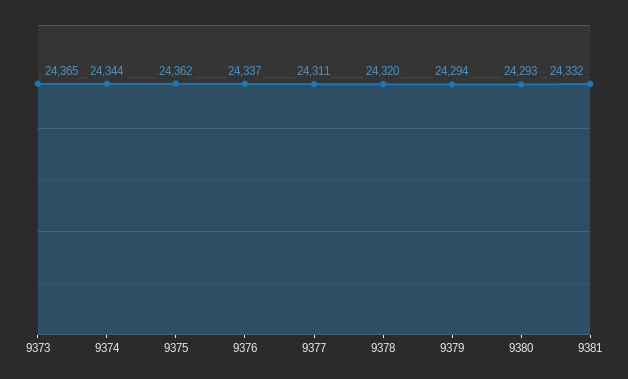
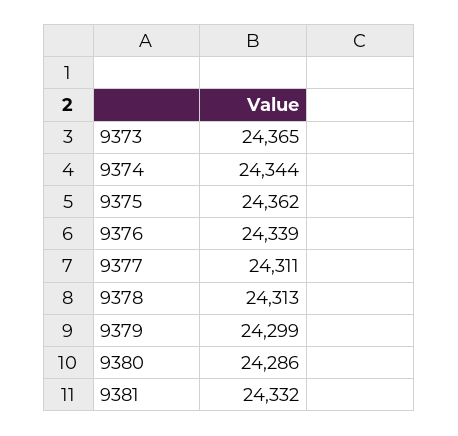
9376: 24337 -> 24339
9378: 24320 -> 24313
9379: 24294 -> 24299
9380: 24293 -> 24286

